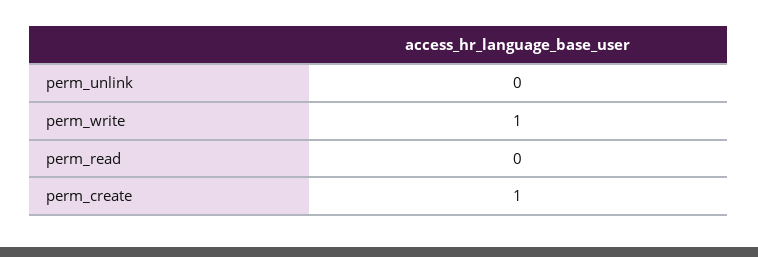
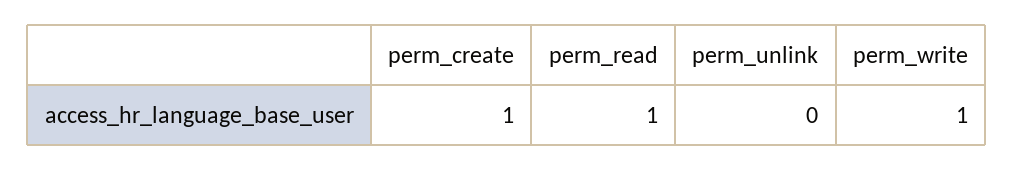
perm_read: 0 -> 1

